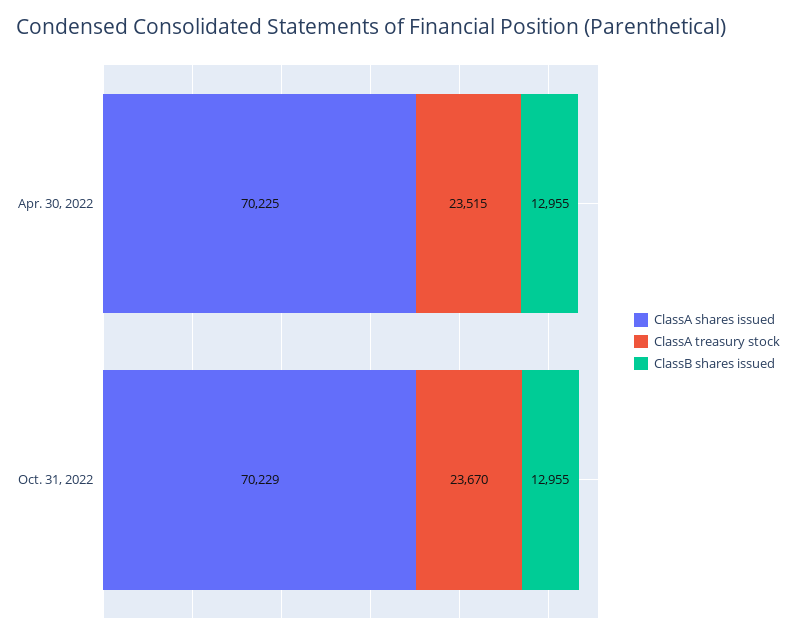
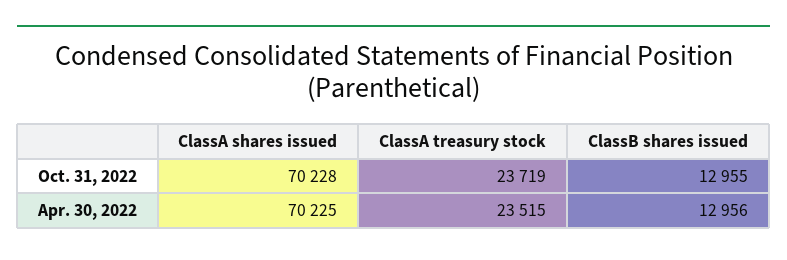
ClassB shares issued, Apr. 30, 2022: 12955 -> 12956
ClassA shares issued, Oct. 31, 2022: 70229 -> 70228
ClassA treasury stock, Oct. 31, 2022: 23670 -> 23719

